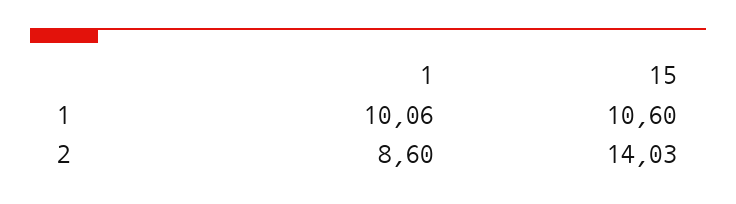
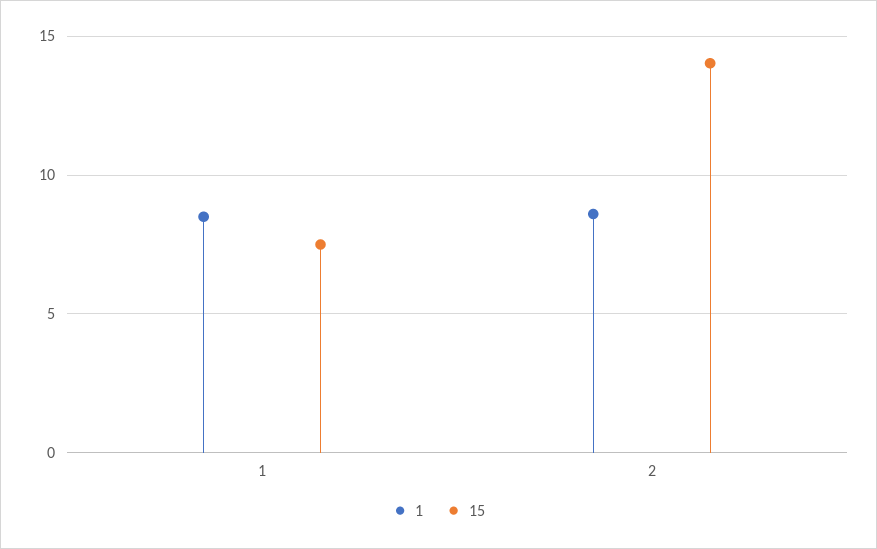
1, 1: 10.06 -> 8.5
15, 1: 10.6 -> 7.5

